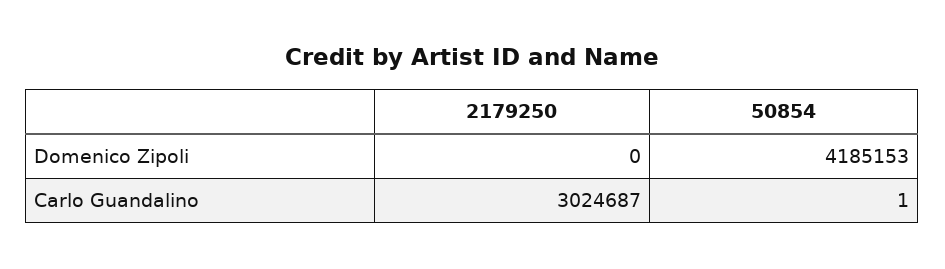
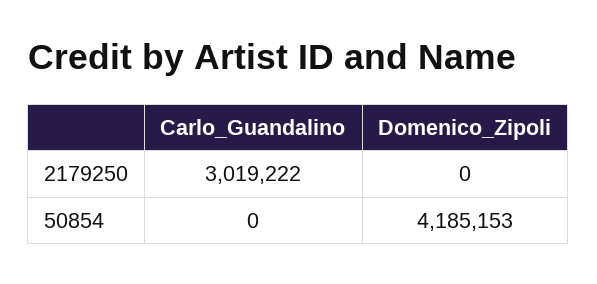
2179250, Carlo Guandalino: 3024687 -> 3019222
50854, Carlo Guandalino: 1 -> 0

